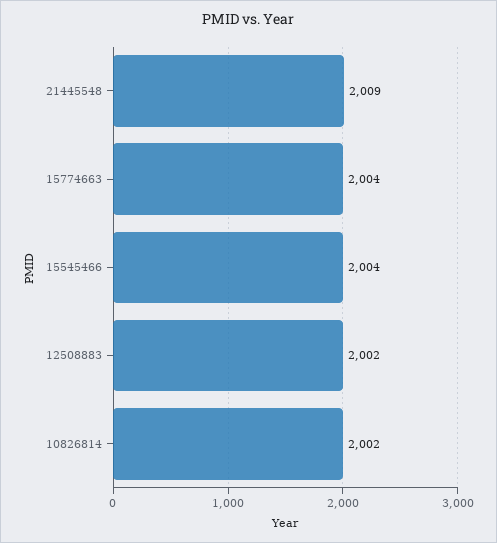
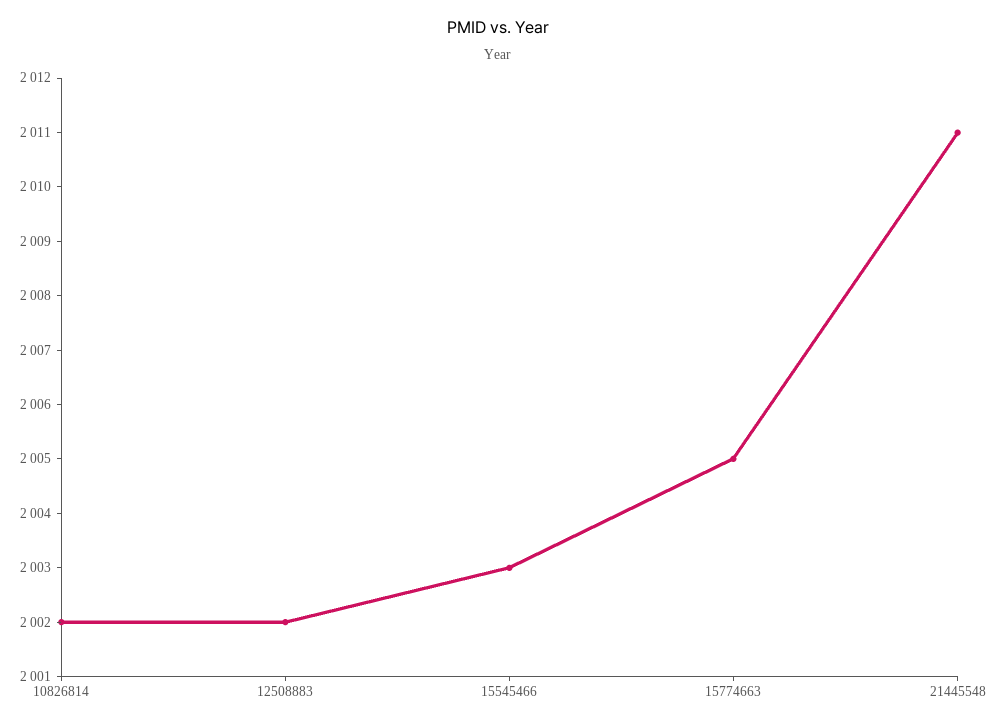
21445548: 2009 -> 2011
15774663: 2004 -> 2005
15545466: 2004 -> 2003

